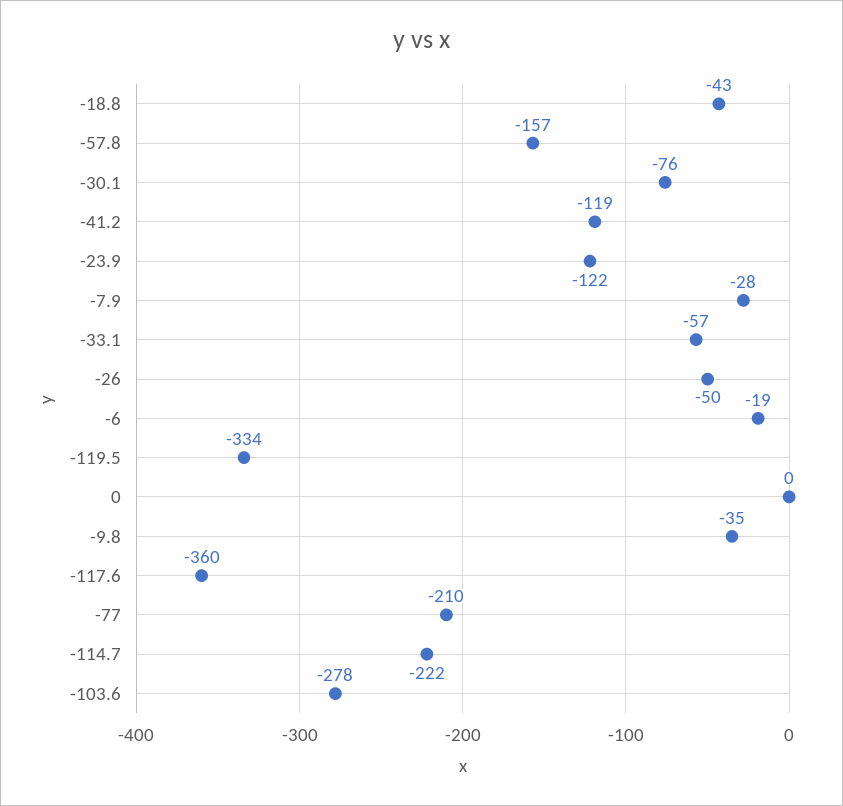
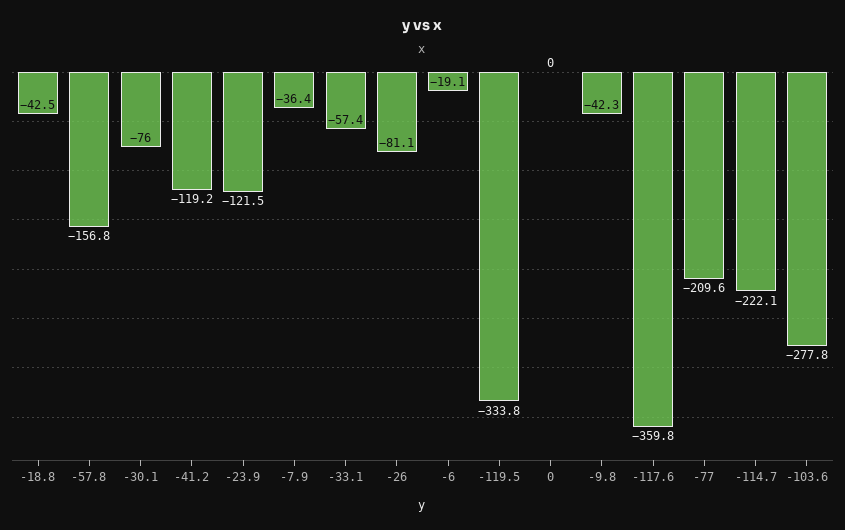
-7.9: -28 -> -36.4
-26: -50 -> -81.1
-9.8: -35 -> -42.3

